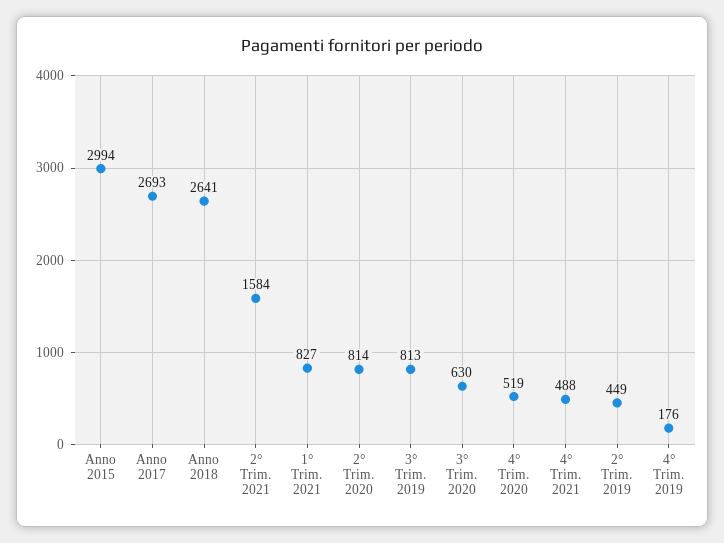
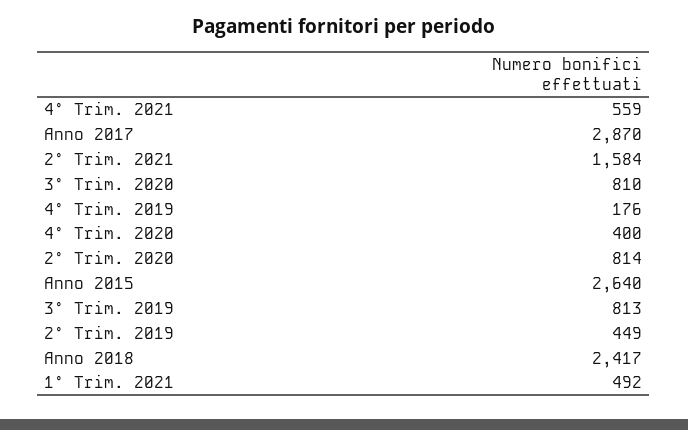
Anno 2015: 2994 -> 2640
Anno 2017: 2693 -> 2870
Anno 2018: 2641 -> 2417
1° Trim. 2021: 827 -> 492
3° Trim. 2020: 630 -> 810
4° Trim. 2020: 519 -> 400
4° Trim. 2021: 488 -> 559

